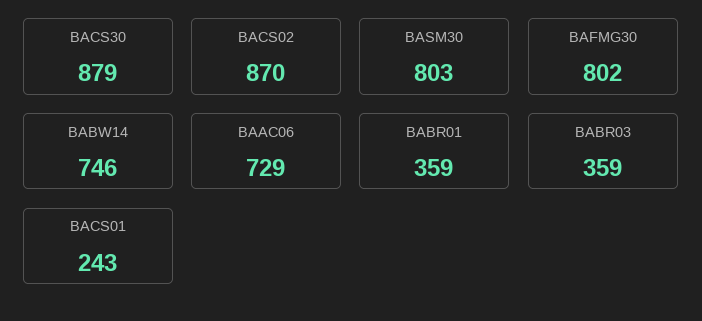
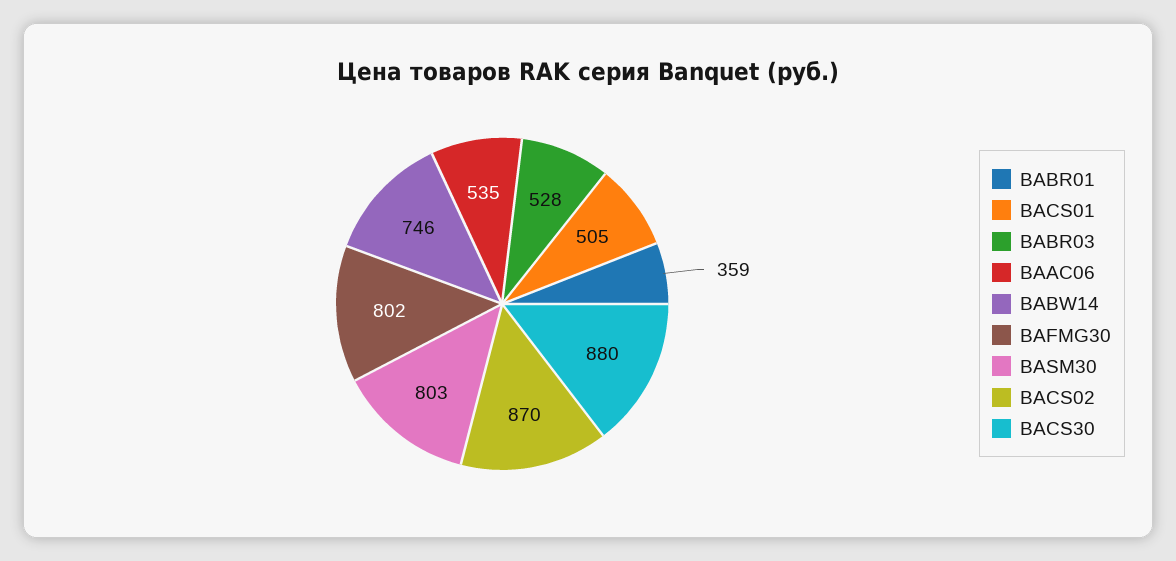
BACS30: 879 -> 880
BAAC06: 729 -> 535
BABR03: 359 -> 528
BACS01: 243 -> 505

